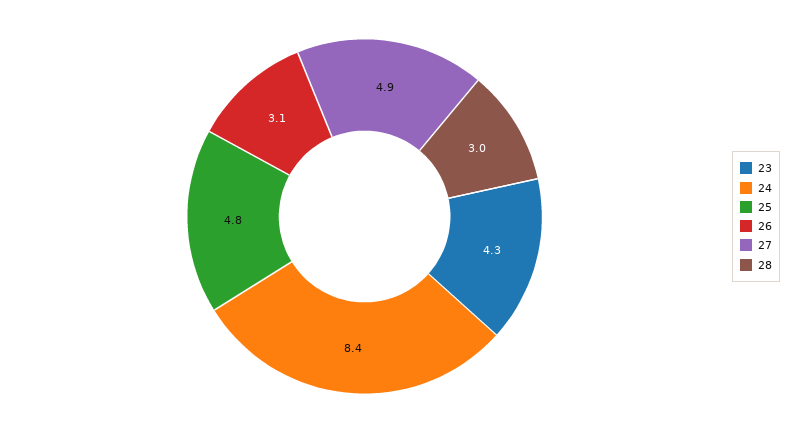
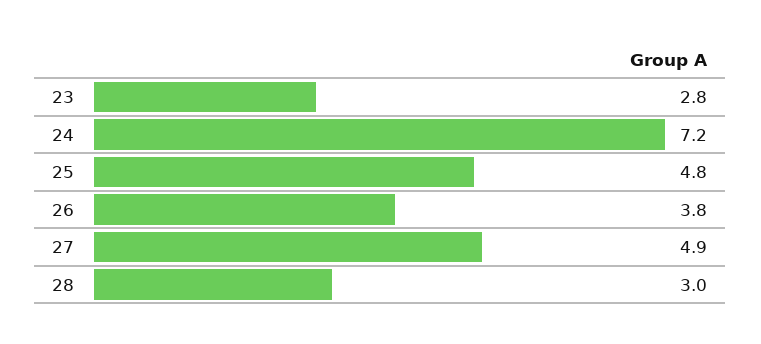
23: 4.3 -> 2.8
24: 8.4 -> 7.2
26: 3.1 -> 3.8

